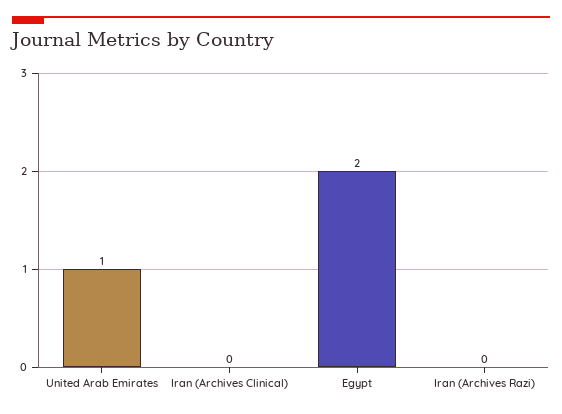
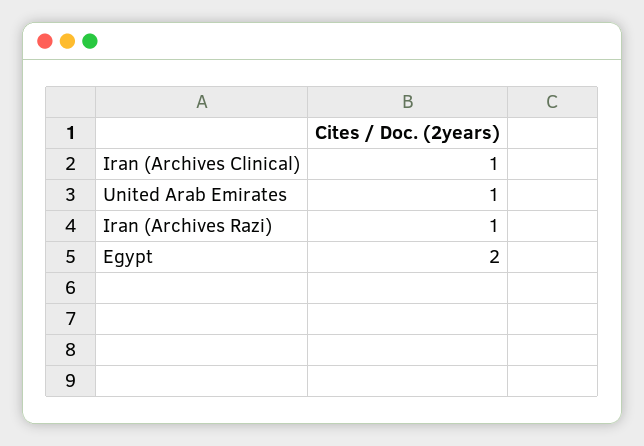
Iran (Archives Clinical): 0 -> 1
Iran (Archives Razi): 0 -> 1

